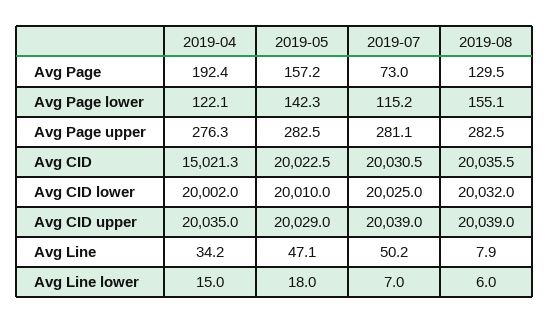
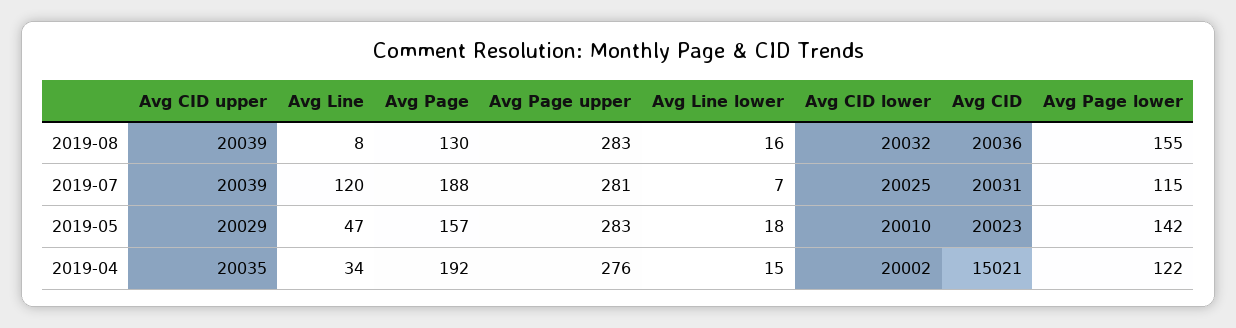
2019-07, Avg Page: 73 -> 188
2019-07, Avg Line: 50.2 -> 120
2019-08, Avg Line lower: 6 -> 16

